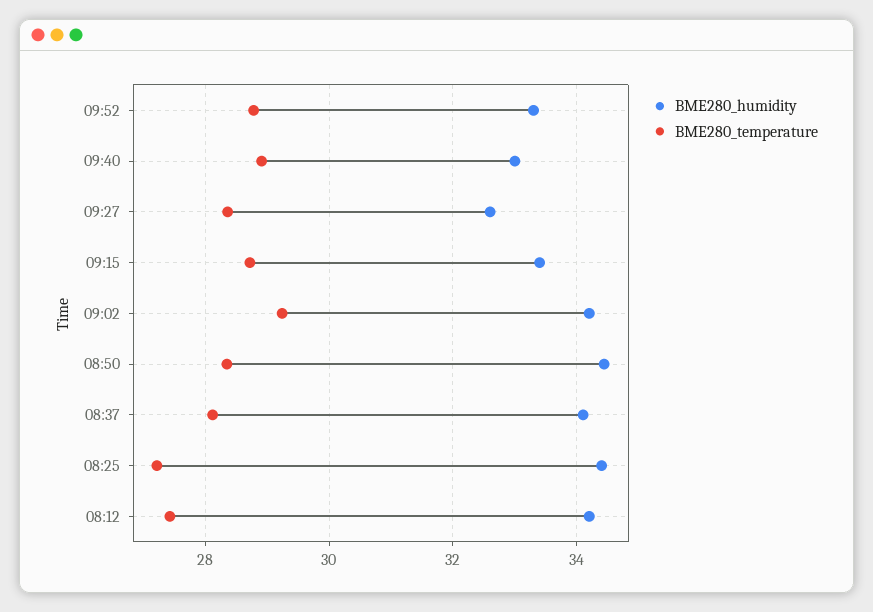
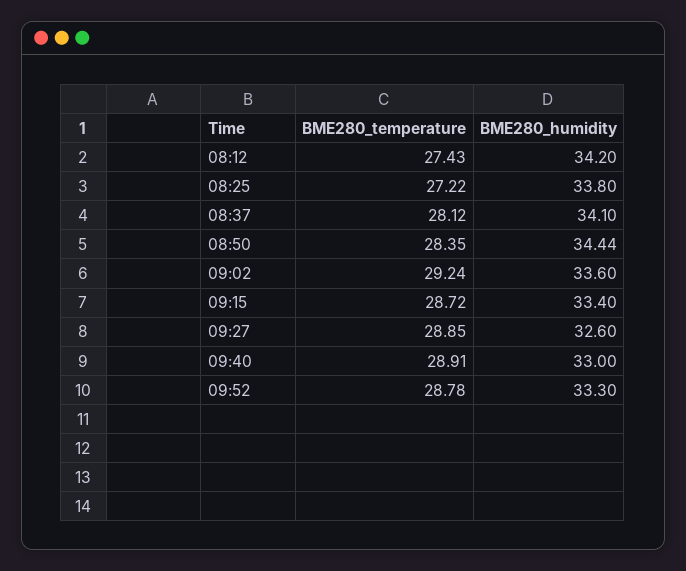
BME280_temperature, 09:27: 28.4 -> 28.85
BME280_humidity, 09:02: 34.2 -> 33.6
BME280_humidity, 08:25: 34.4 -> 33.8

